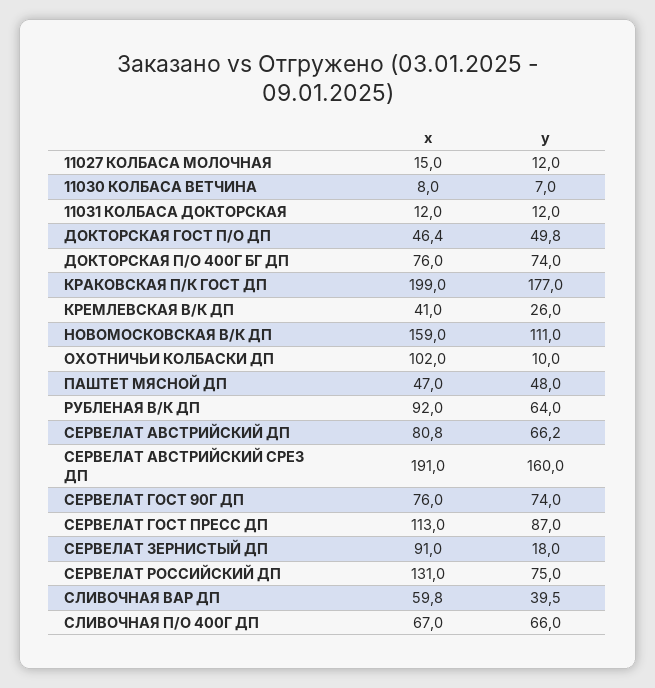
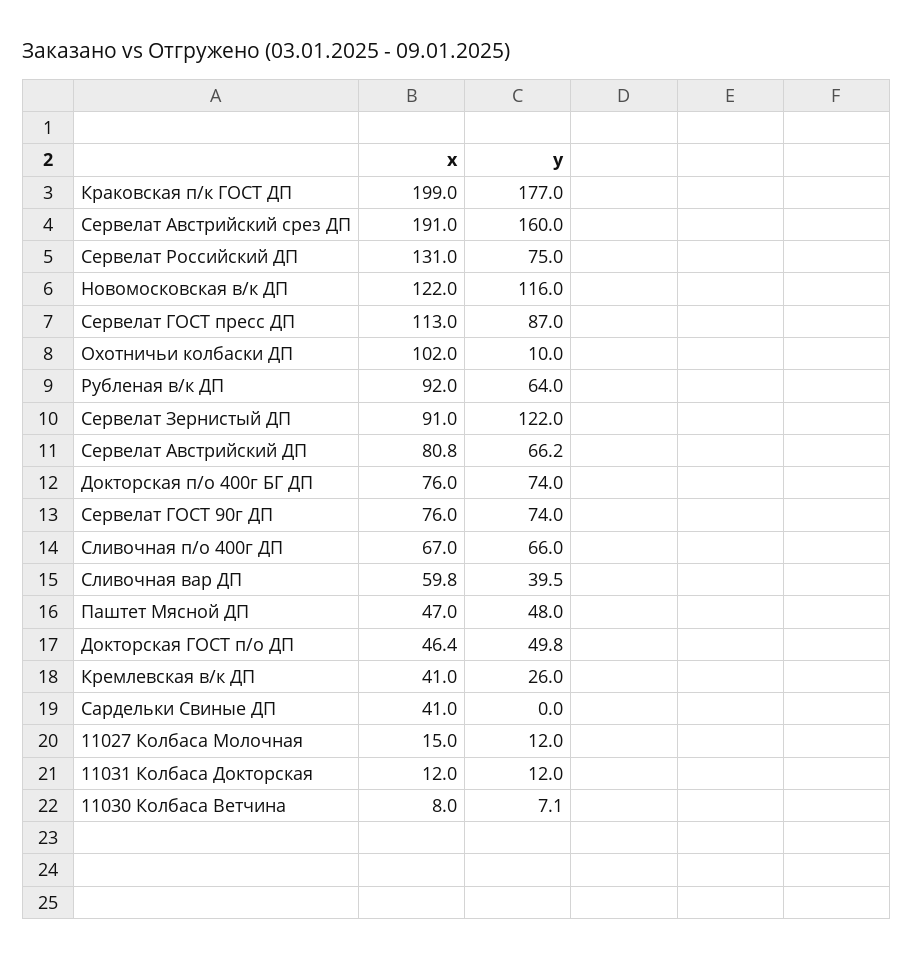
y, 11030 КОЛБАСА ВЕТЧИНА: 7 -> 7.1
x, НОВОМОСКОВСКАЯ В/К ДП: 159 -> 122
y, НОВОМОСКОВСКАЯ В/К ДП: 111 -> 116
y, СЕРВЕЛАТ ЗЕРНИСТЫЙ ДП: 18 -> 122
x, Сардельки Свиные ДП: none -> 41
y, Сардельки Свиные ДП: none -> 0

